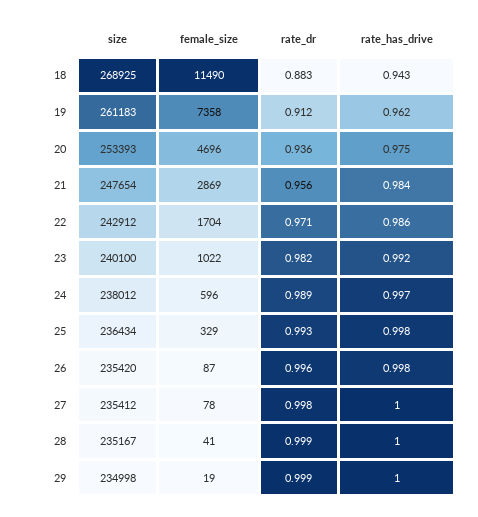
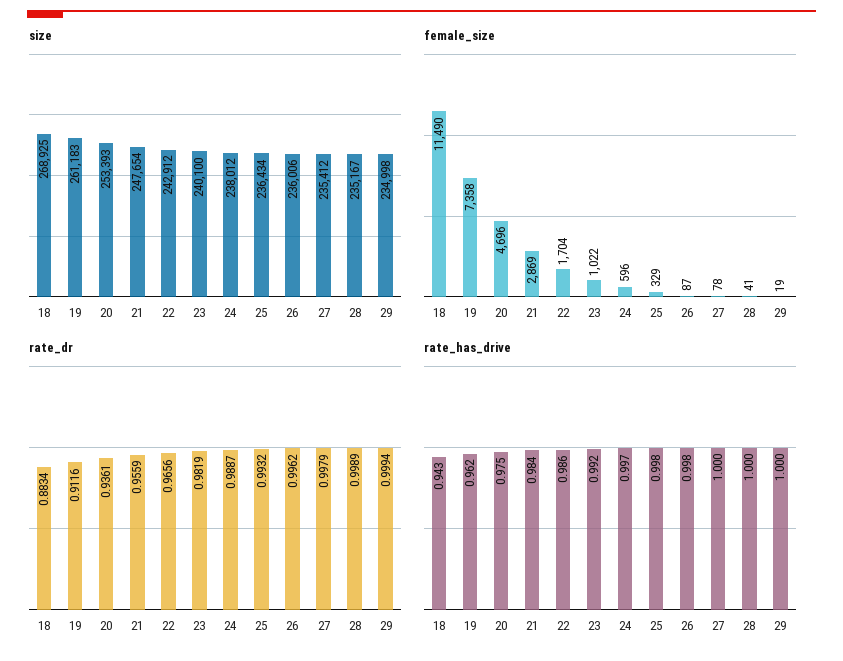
rate_dr, 22: 0.971 -> 0.9656
size, 26: 235420 -> 236006

